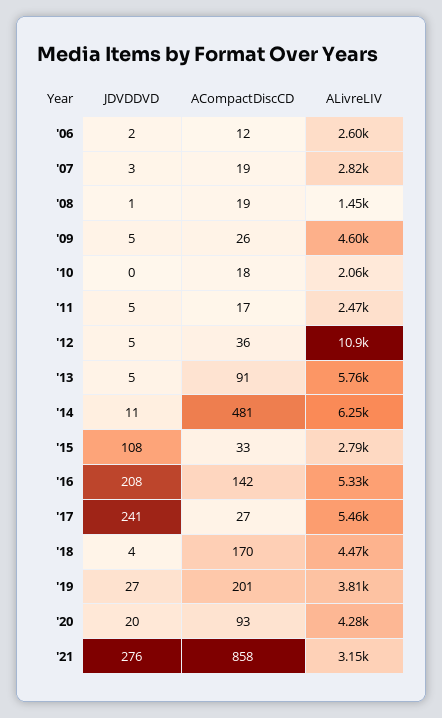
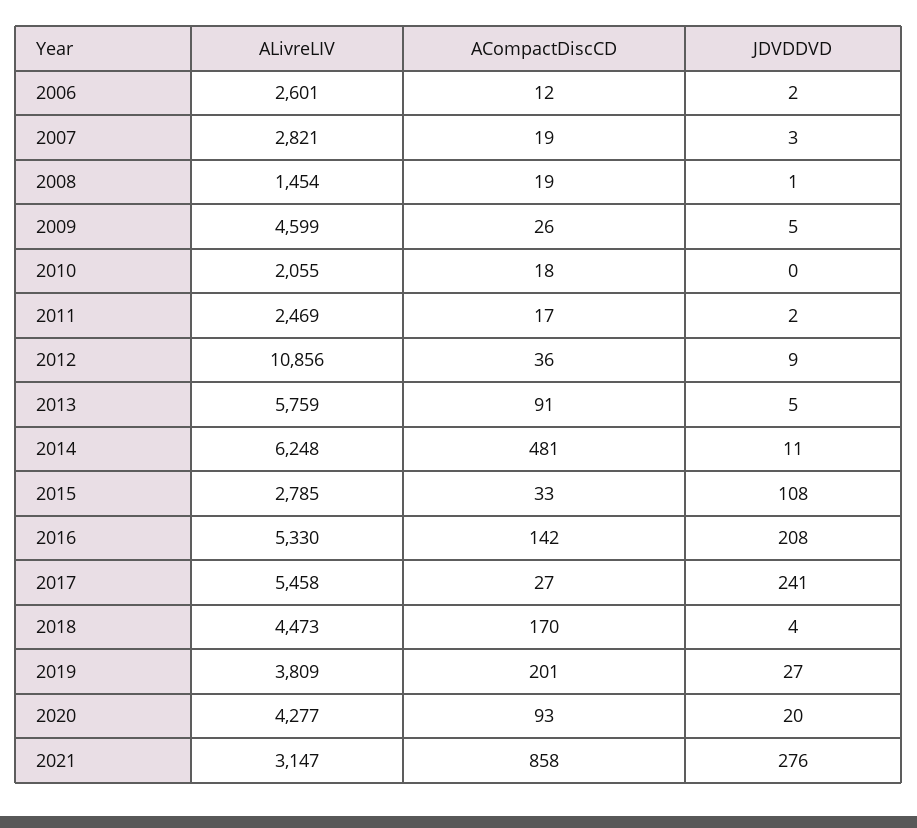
JDVDDVD, '11: 5 -> 2
JDVDDVD, '12: 5 -> 9

